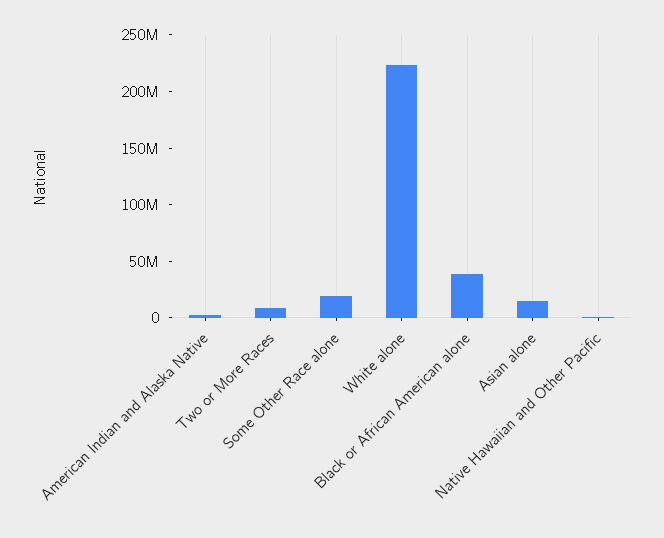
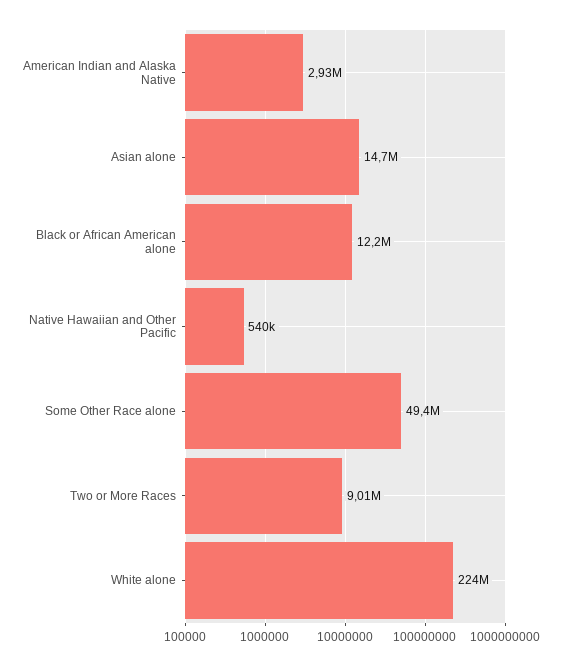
Some Other Race alone: 20000000 -> 49400000
Black or African American alone: 40000000 -> 12200000

